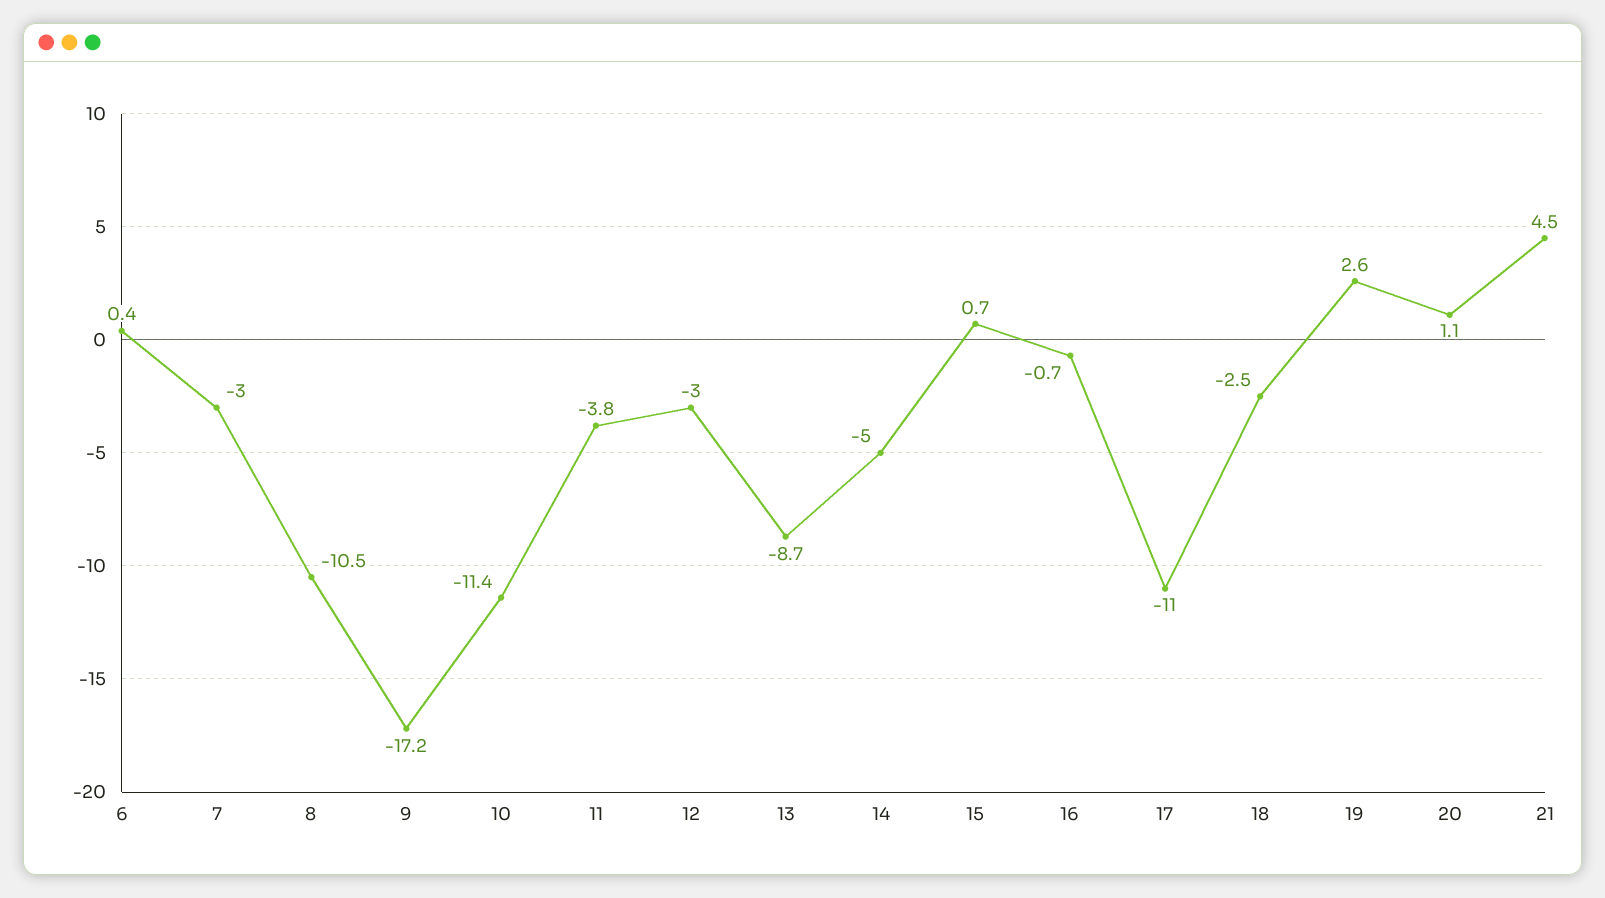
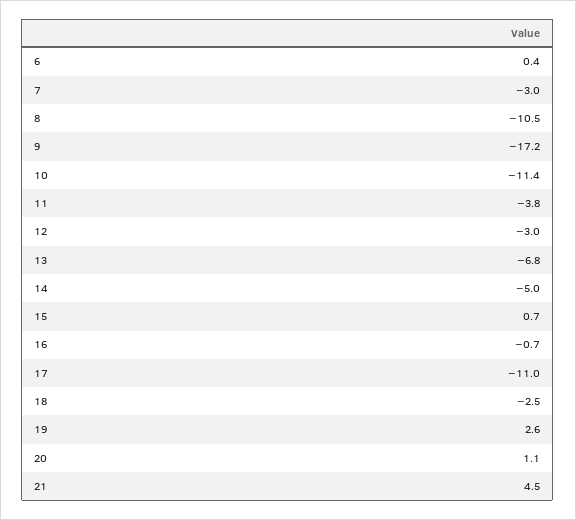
13: -8.7 -> -6.8

